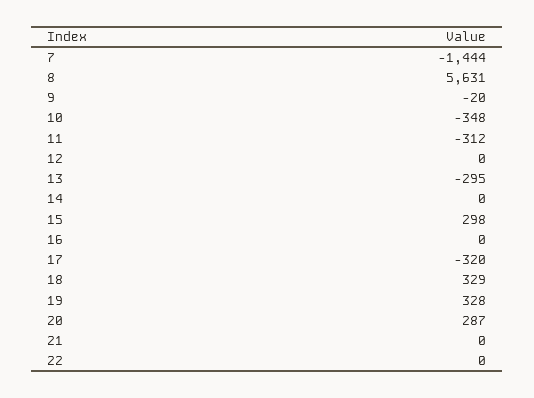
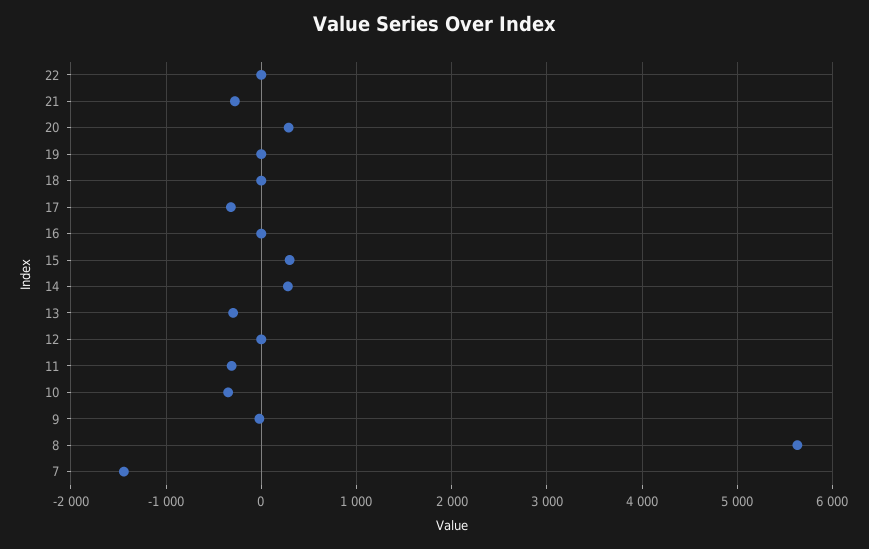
14: 0 -> 300
18: 329 -> 0
19: 328 -> 0
21: 0 -> -300

